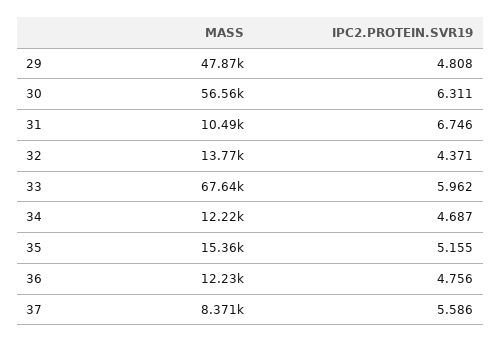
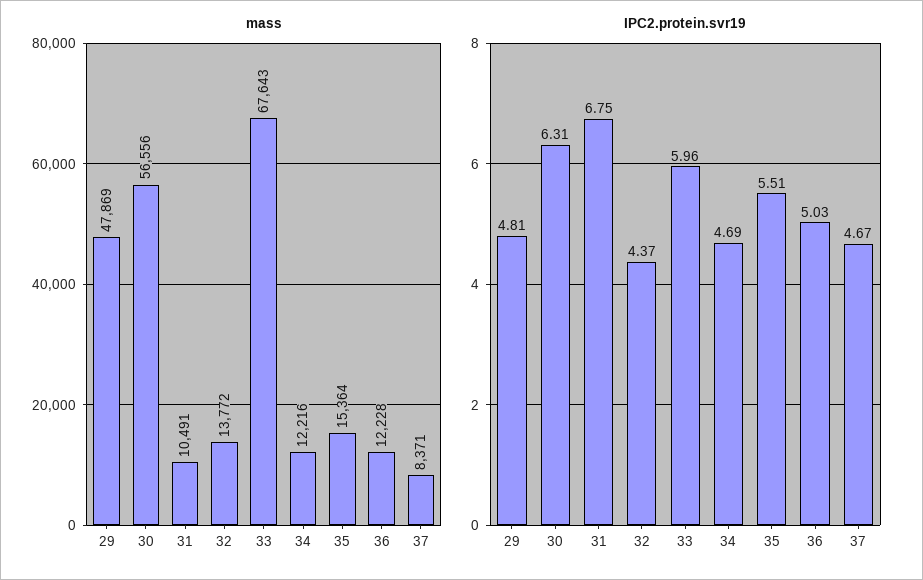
IPC2.PROTEIN.SVR19, 35: 5.155 -> 5.51
IPC2.PROTEIN.SVR19, 36: 4.756 -> 5.03
IPC2.PROTEIN.SVR19, 37: 5.586 -> 4.67

